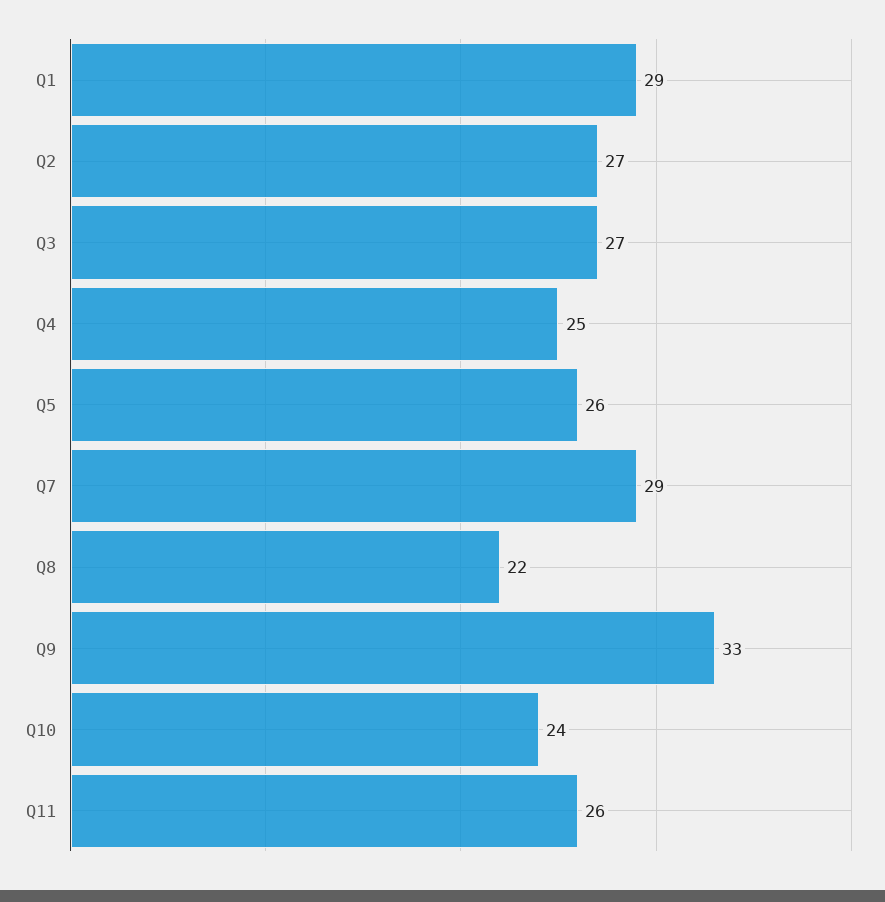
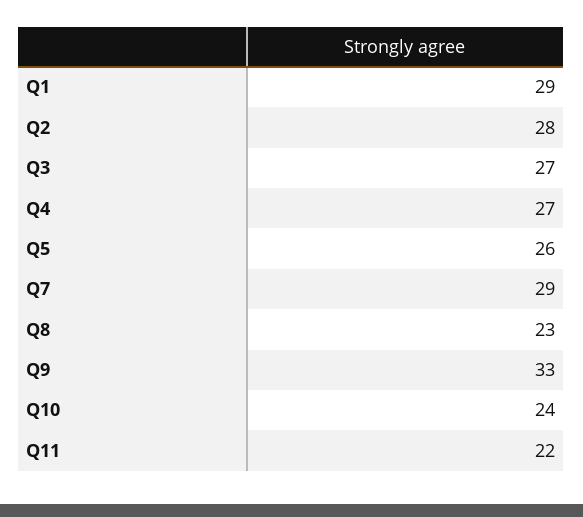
Q2: 27 -> 28
Q4: 25 -> 27
Q8: 22 -> 23
Q11: 26 -> 22

